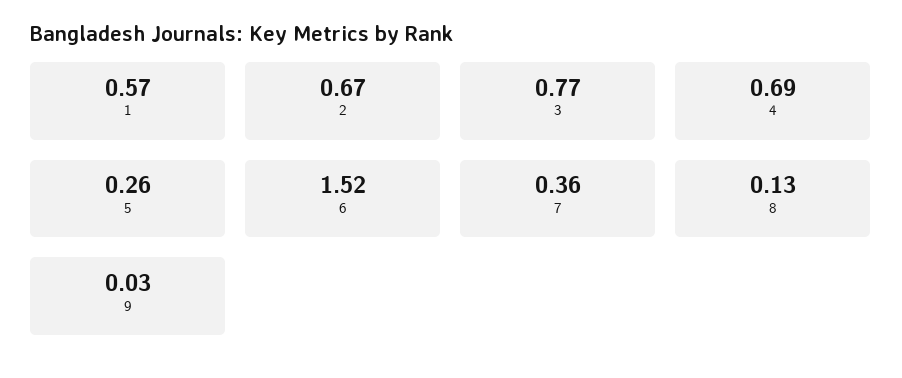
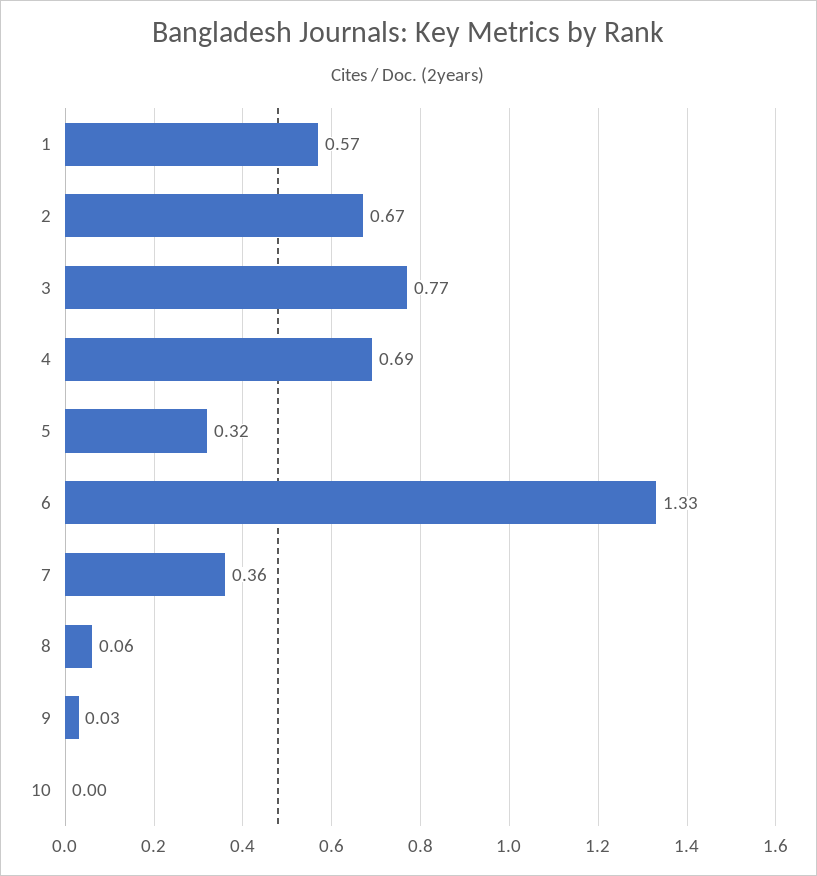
5: 0.26 -> 0.32
6: 1.52 -> 1.33
8: 0.13 -> 0.06
10: none -> 0

